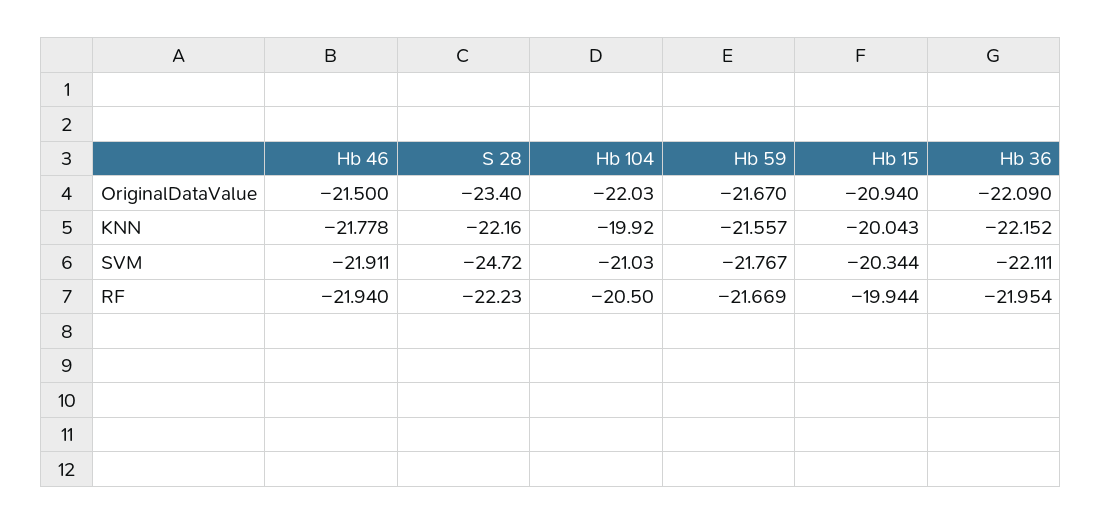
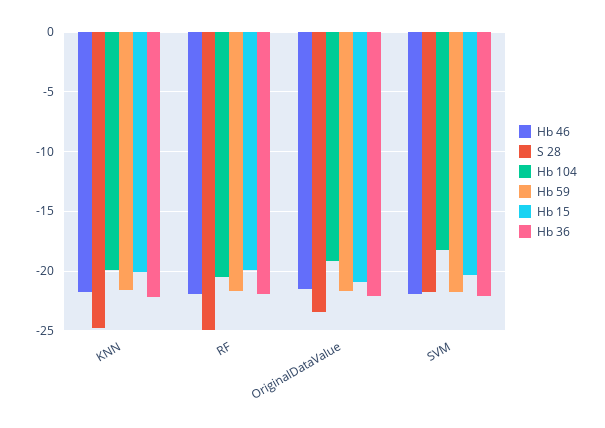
Hb 104, OriginalDataValue: -22.03 -> -19
S 28, KNN: -22.16 -> -25
S 28, SVM: -24.72 -> -22
Hb 104, SVM: -21.03 -> -18
S 28, RF: -22.23 -> -25

